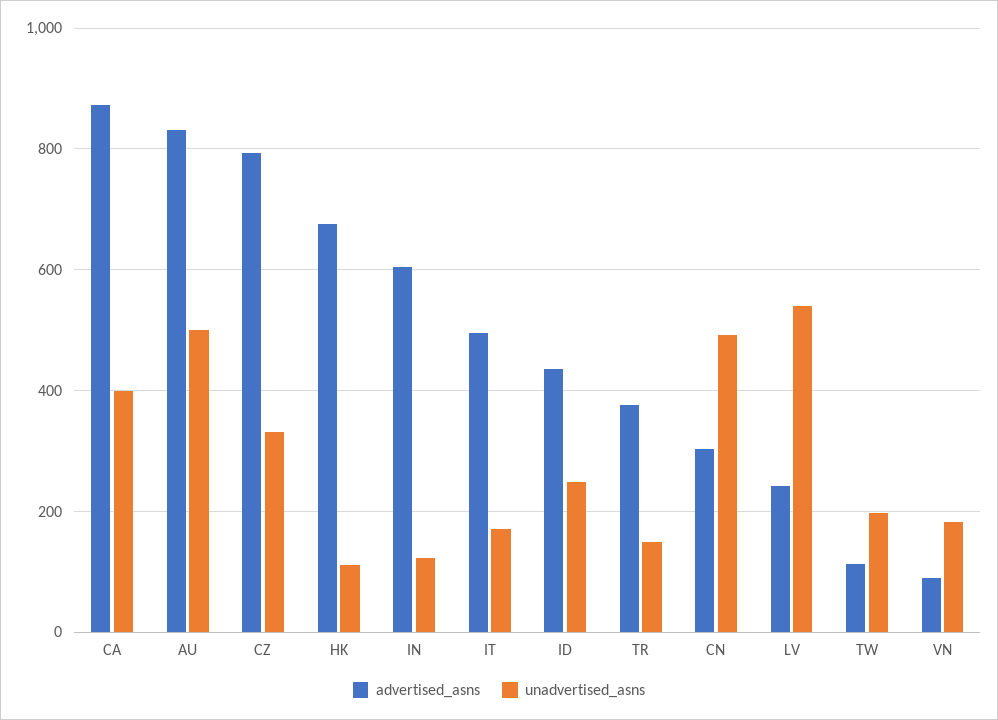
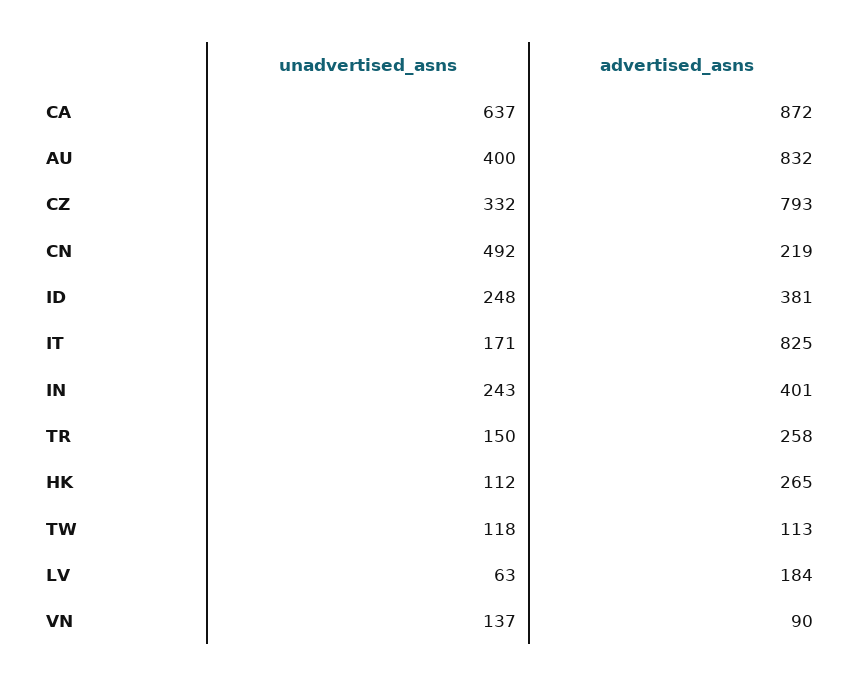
unadvertised_asns, CA: 400 -> 637
unadvertised_asns, AU: 500 -> 400
advertised_asns, HK: 680 -> 265
advertised_asns, IN: 600 -> 401
unadvertised_asns, IN: 120 -> 243
advertised_asns, IT: 500 -> 825
advertised_asns, ID: 440 -> 381
advertised_asns, TR: 380 -> 258
advertised_asns, CN: 300 -> 219
advertised_asns, LV: 240 -> 184
unadvertised_asns, LV: 540 -> 63
unadvertised_asns, TW: 200 -> 118
unadvertised_asns, VN: 180 -> 137

